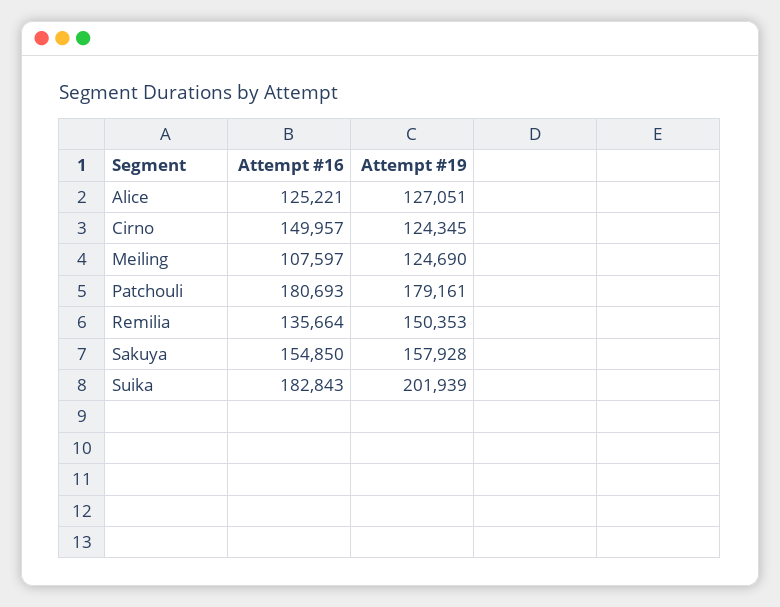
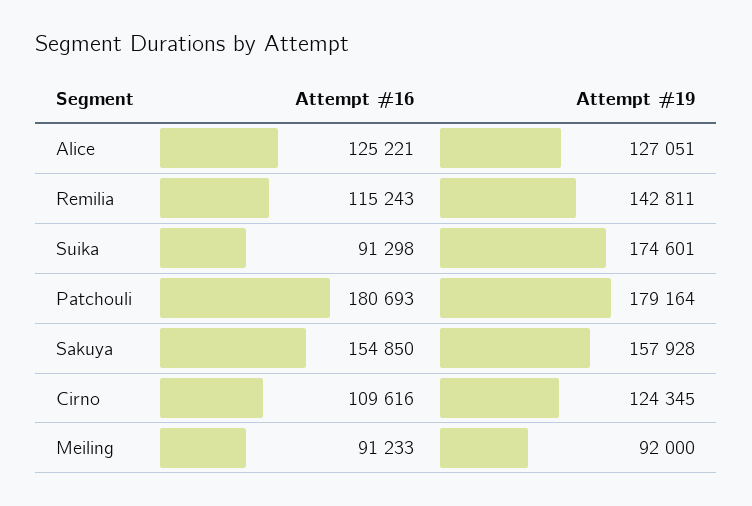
Attempt #16, Cirno: 149957 -> 109616
Attempt #16, Meiling: 107597 -> 91233
Attempt #19, Meiling: 124690 -> 92000
Attempt #19, Patchouli: 179161 -> 179164
Attempt #16, Remilia: 135664 -> 115243
Attempt #19, Remilia: 150353 -> 142811
Attempt #16, Suika: 182843 -> 91298
Attempt #19, Suika: 201939 -> 174601

